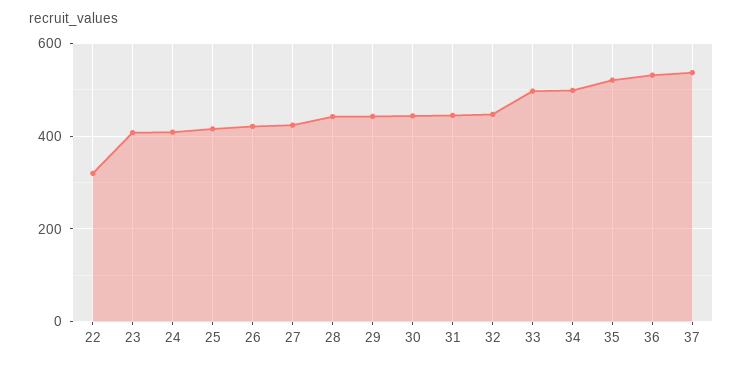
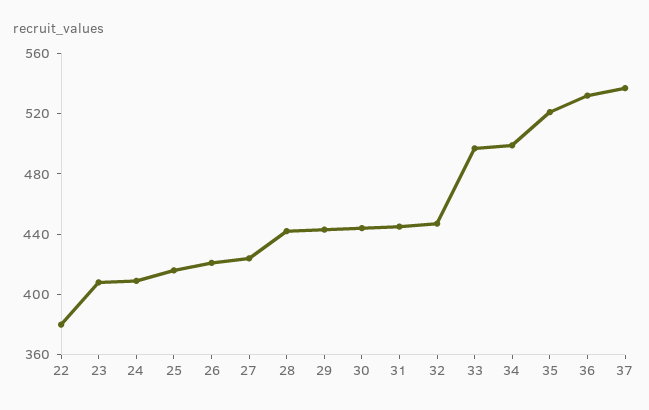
22: 320 -> 380

